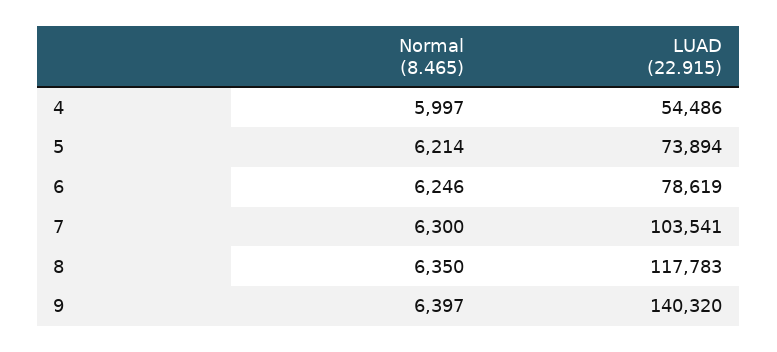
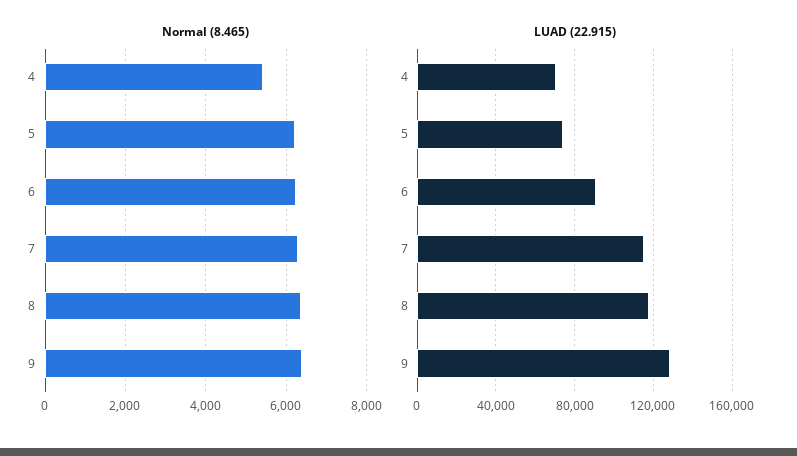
Normal (8.465), 4: 5997 -> 5400
LUAD (22.915), 4: 54486 -> 70000
LUAD (22.915), 6: 78619 -> 90000
LUAD (22.915), 7: 103541 -> 115000
LUAD (22.915), 9: 140320 -> 130000

